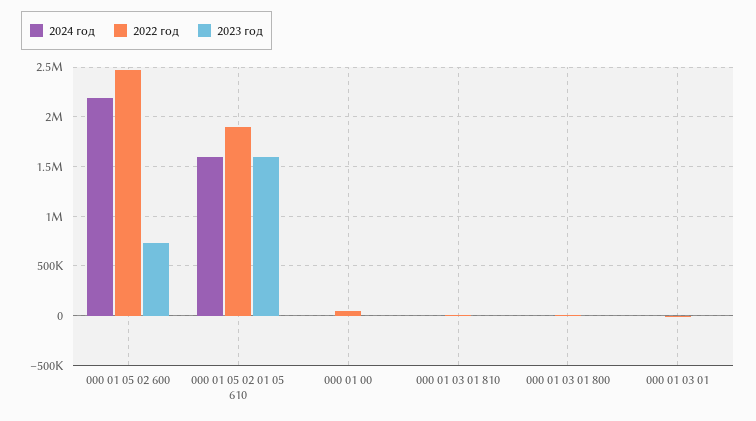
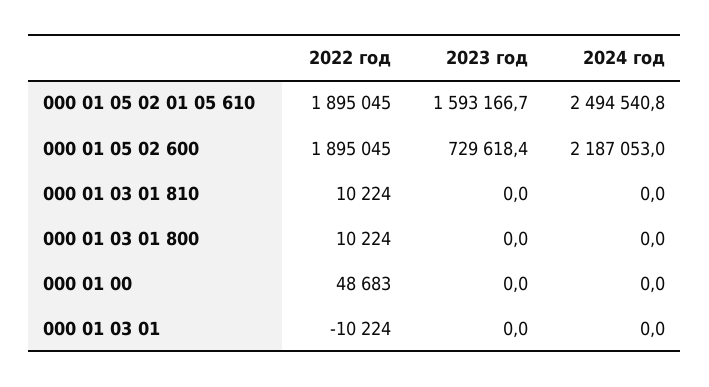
2022 год, 000 01 05 02 600: 2500000 -> 1895045
2024 год, 000 01 05 02 01 05 610: 1600000 -> 2494540.8

